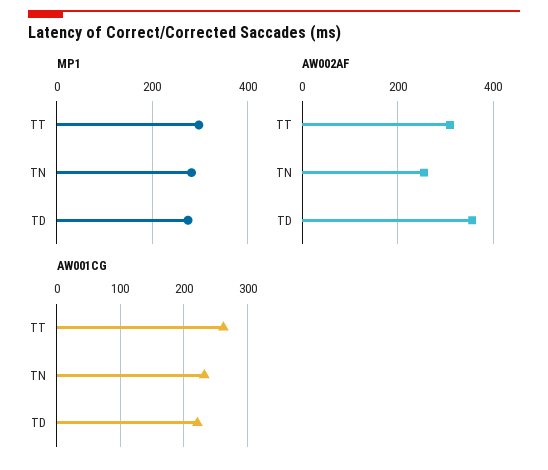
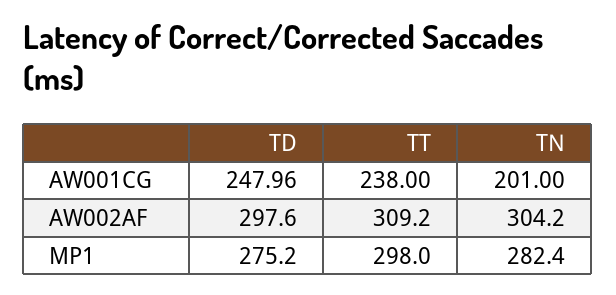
AW002AF, TN: 260 -> 304.2
AW002AF, TD: 360 -> 297.6
AW001CG, TT: 260 -> 238
AW001CG, TN: 230 -> 201
AW001CG, TD: 220 -> 247.96

